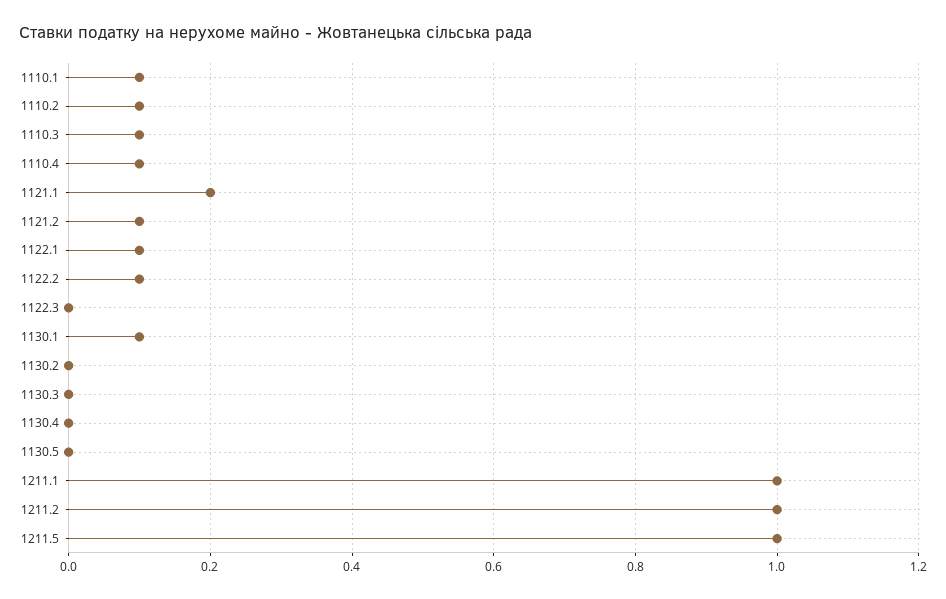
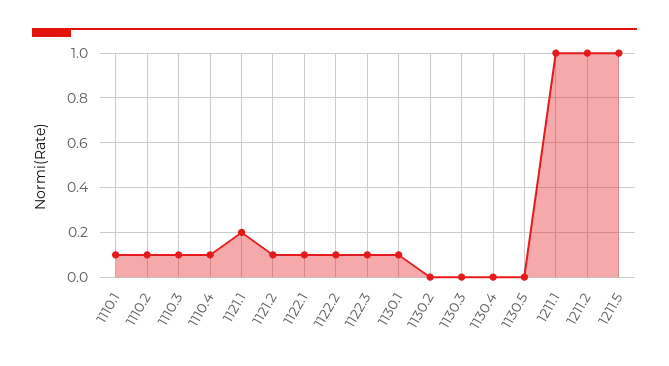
1122.3: 0 -> 0.1

